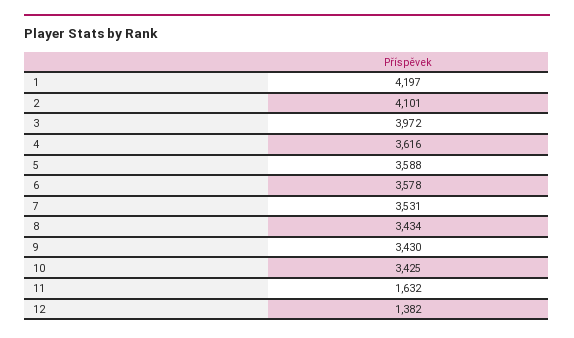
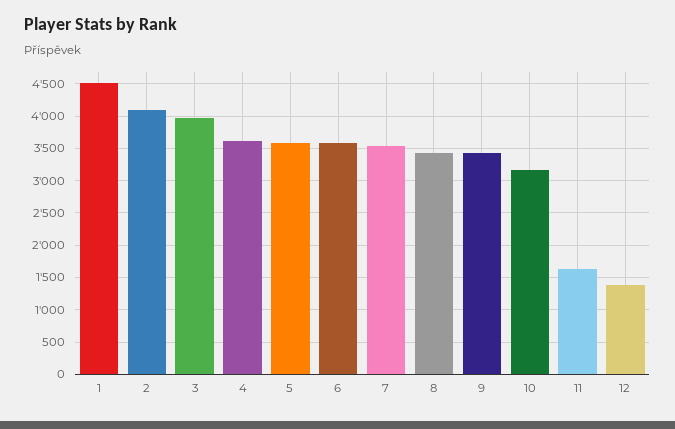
1: 4197 -> 4500
10: 3425 -> 3200

